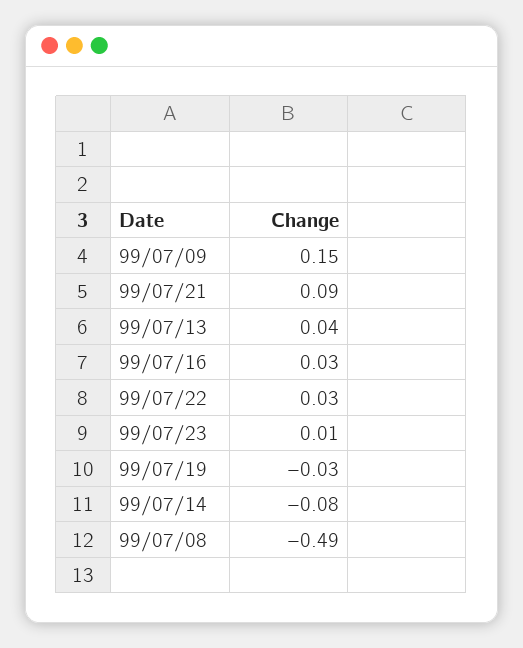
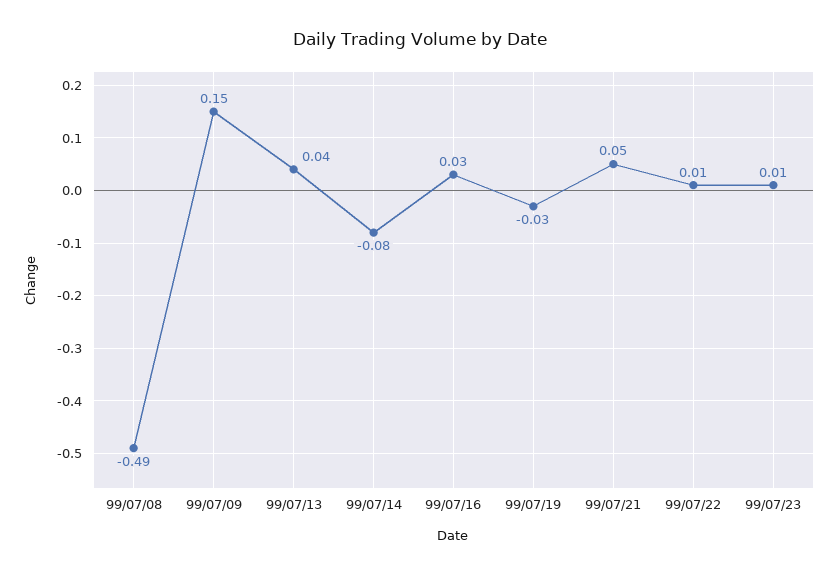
99/07/21: 0.09 -> 0.05
99/07/22: 0.03 -> 0.01

